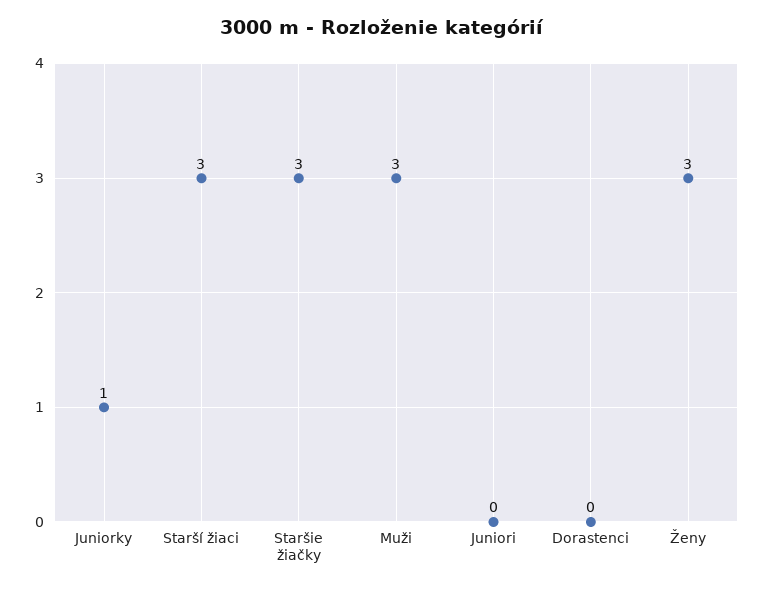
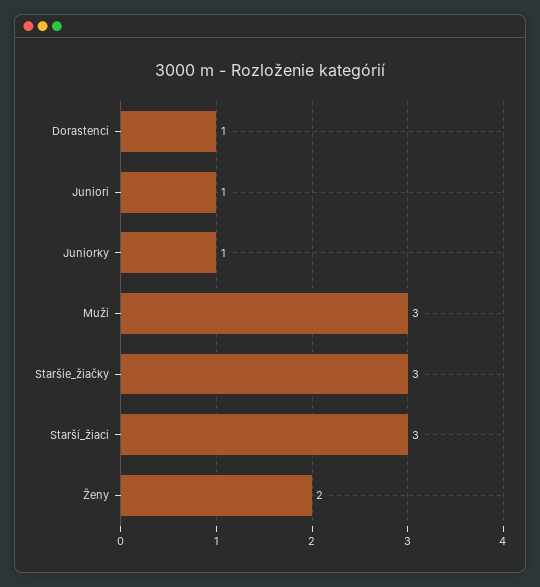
Juniori: 0 -> 1
Dorastenci: 0 -> 1
Ženy: 3 -> 2

